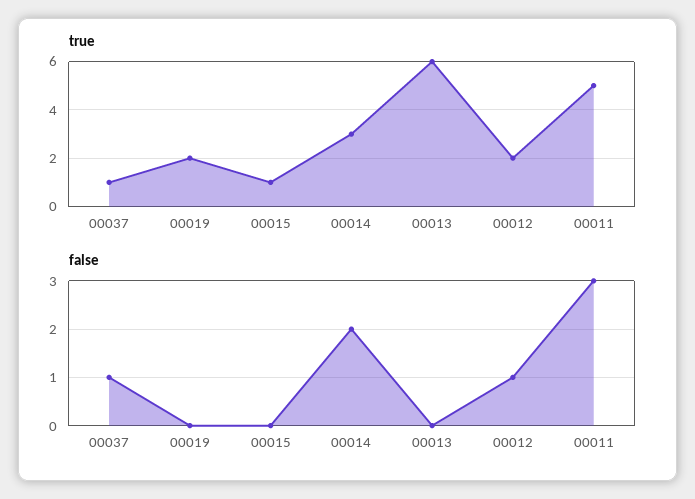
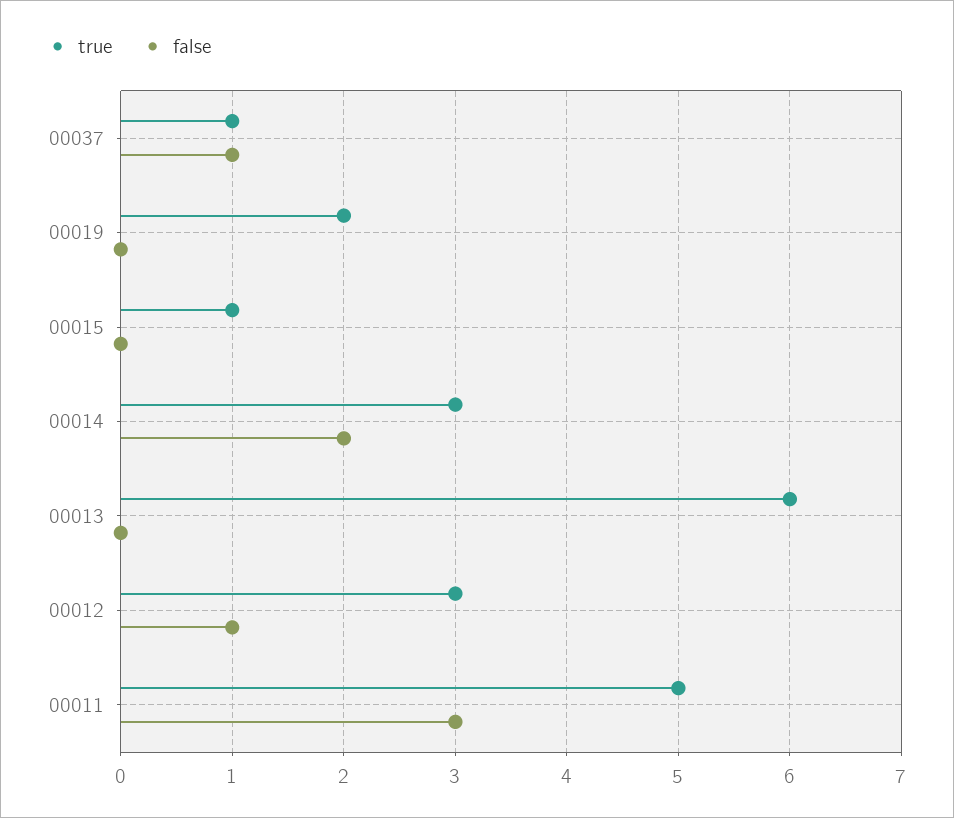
true, 00012: 2 -> 3

